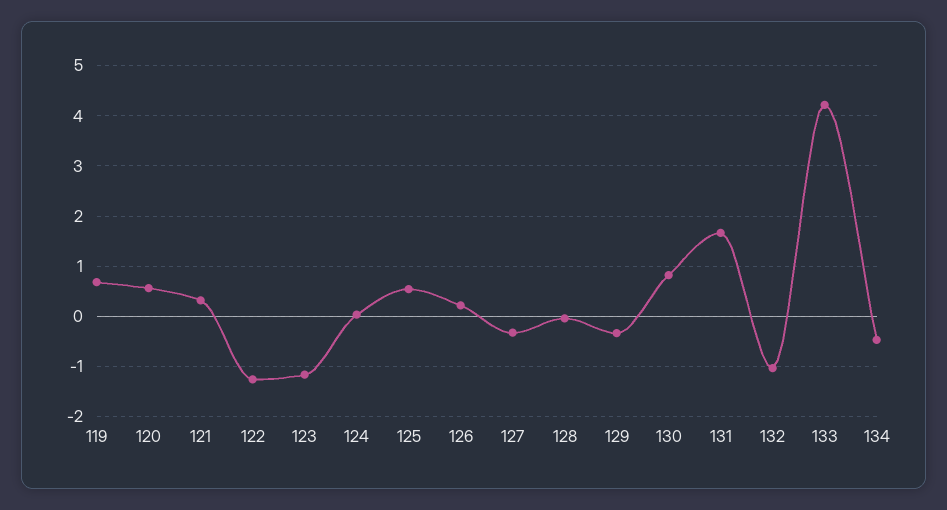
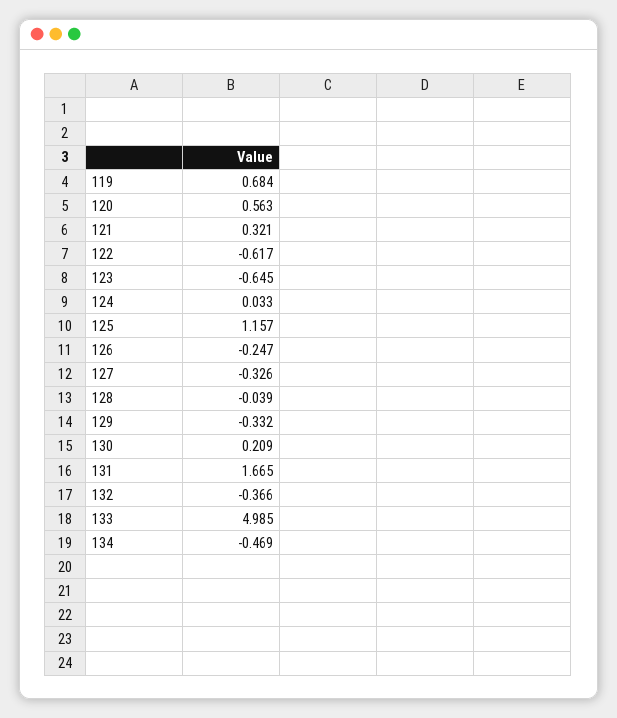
122: -1.2 -> -0.617
123: -1.2 -> -0.645
125: 0.6 -> 1.157
126: 0.2 -> -0.247
130: 0.8 -> 0.209
132: -1 -> -0.366
133: 4.2 -> 4.985

